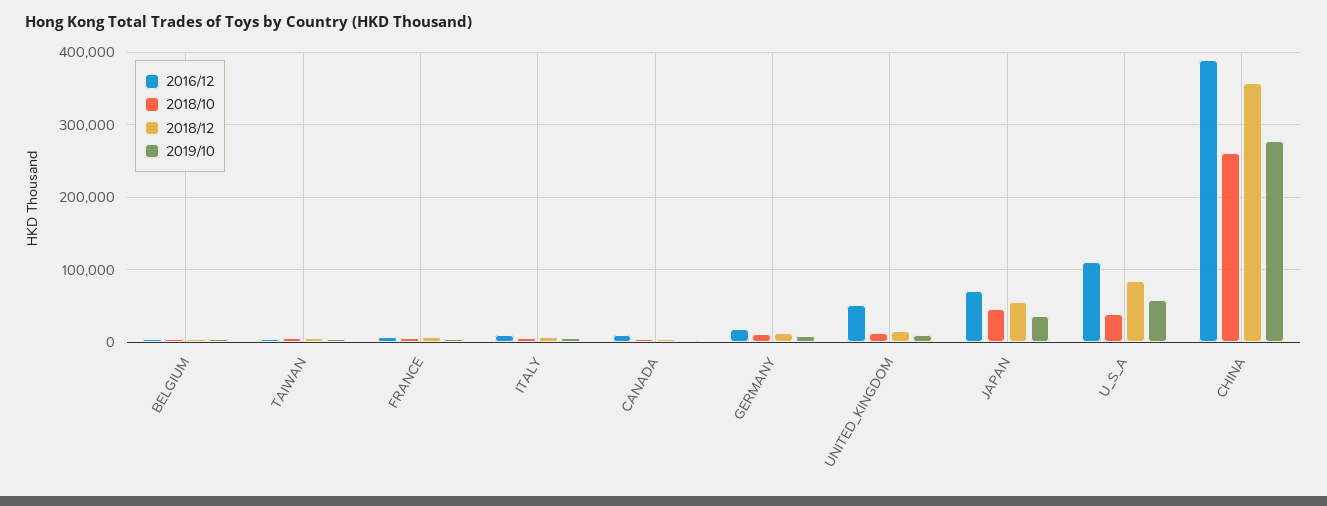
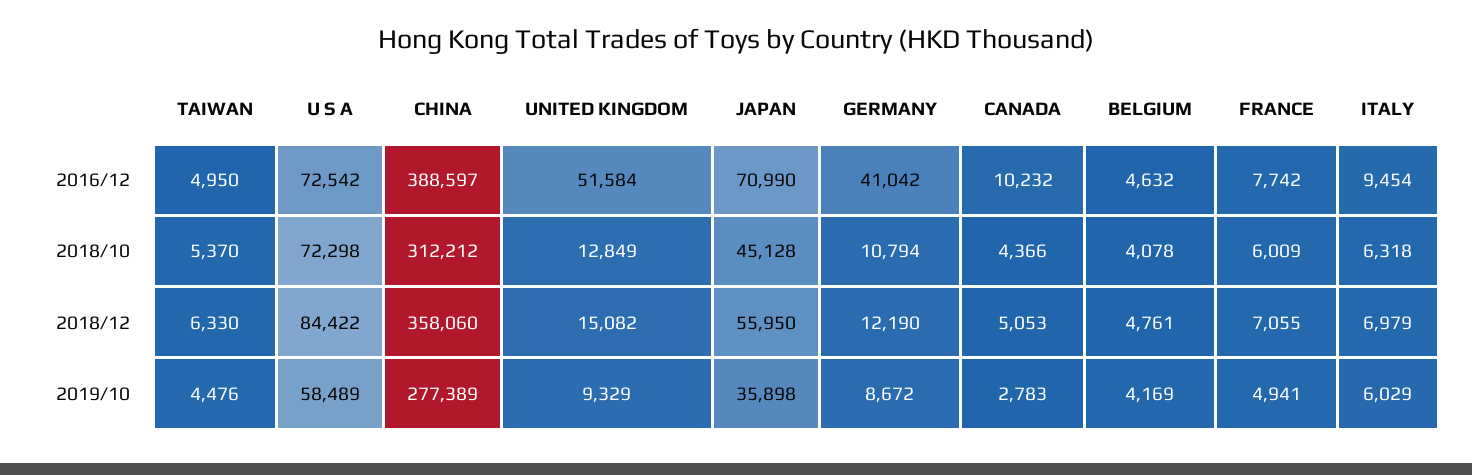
2016/12, GERMANY: 20000 -> 41042
2016/12, U_S_A: 110000 -> 72542
2018/10, U_S_A: 40000 -> 72298
2018/10, CHINA: 260000 -> 312212

